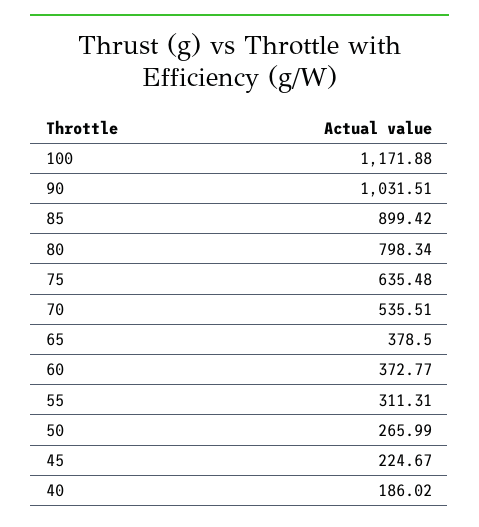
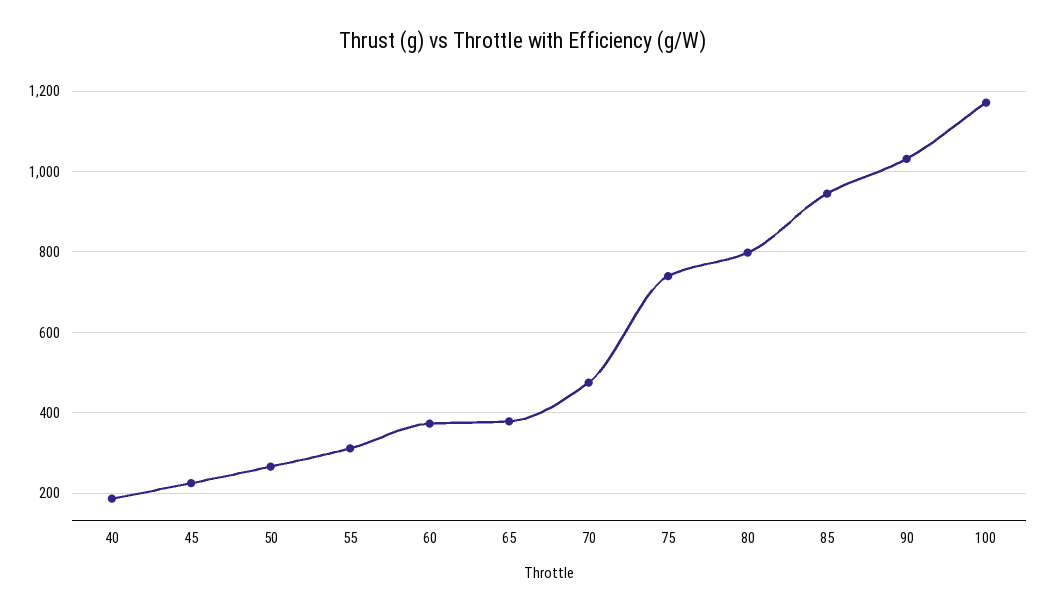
85: 899.42 -> 940
75: 635.48 -> 740
70: 535.51 -> 480

